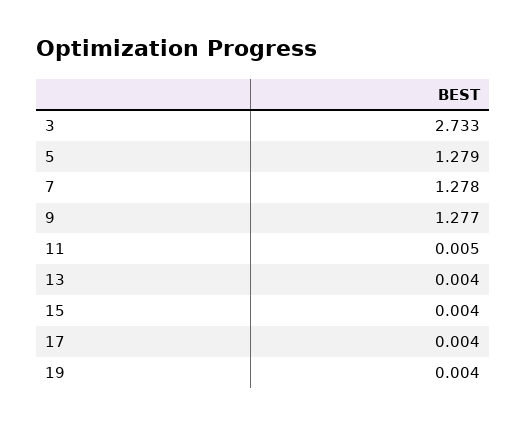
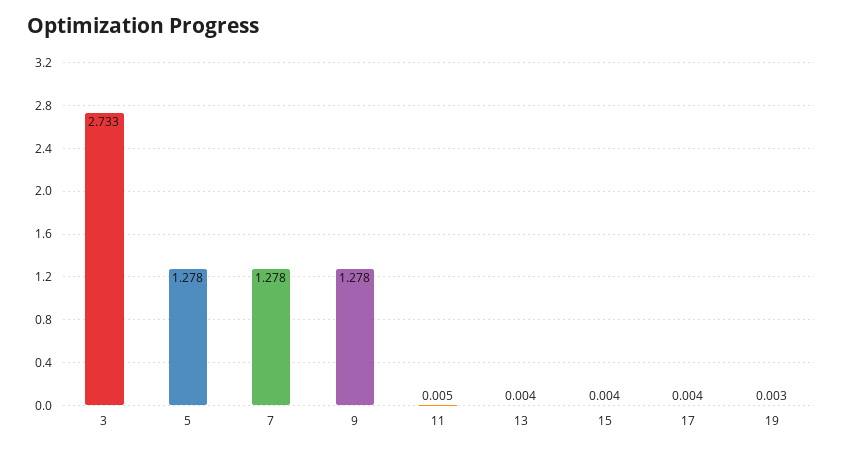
5: 1.279 -> 1.278
9: 1.277 -> 1.278
19: 0.004 -> 0.003

